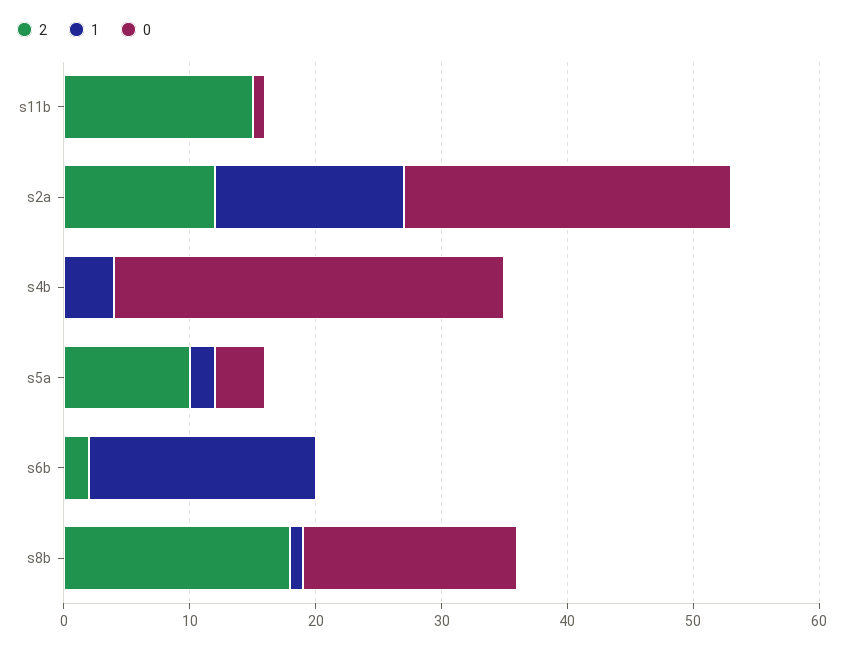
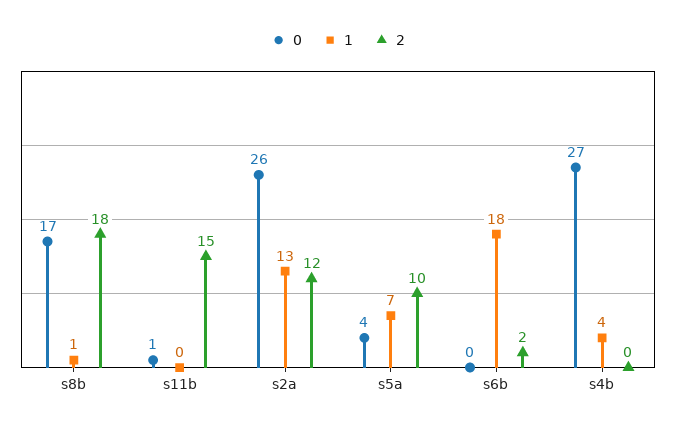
1, s2a: 15 -> 13
0, s4b: 31 -> 27
1, s5a: 2 -> 7

